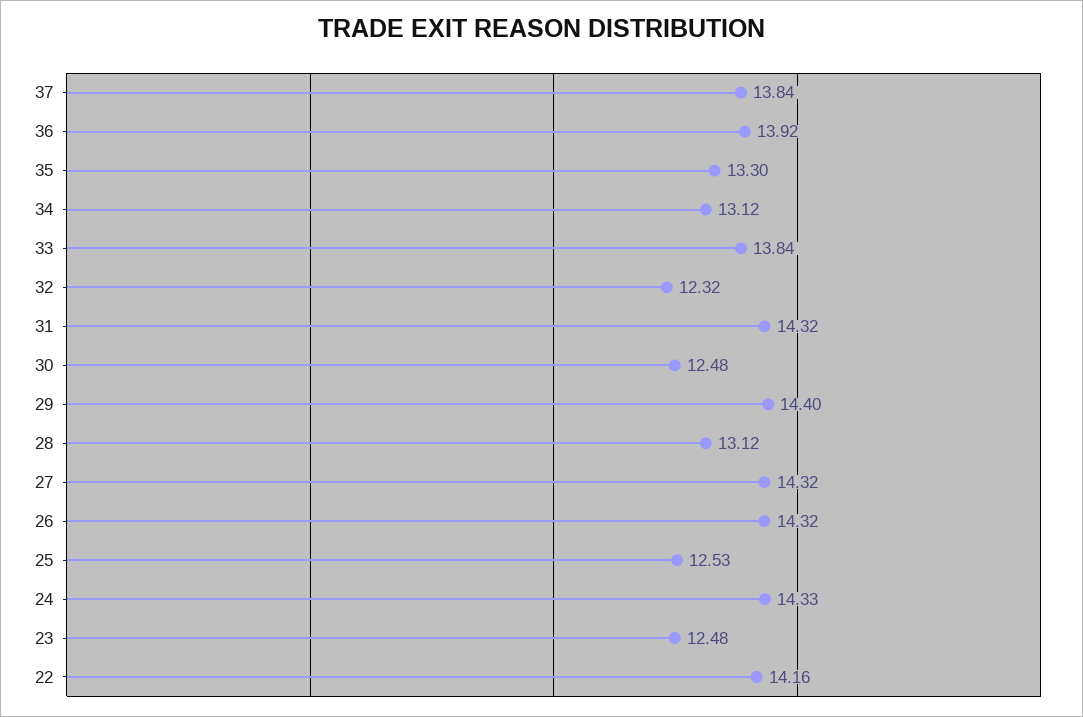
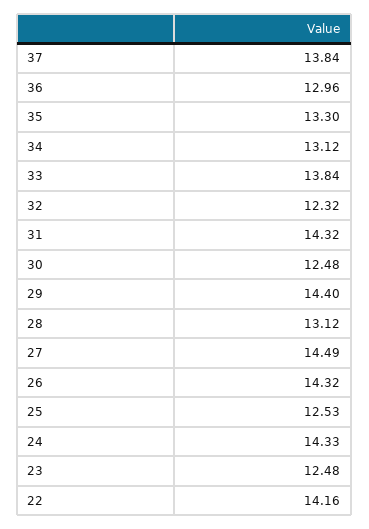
36: 13.92 -> 12.96
27: 14.32 -> 14.49

